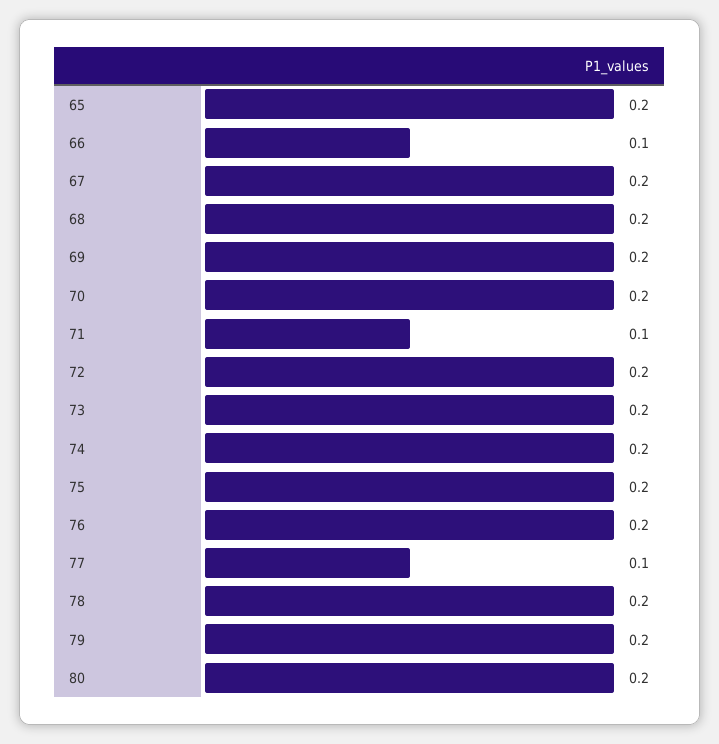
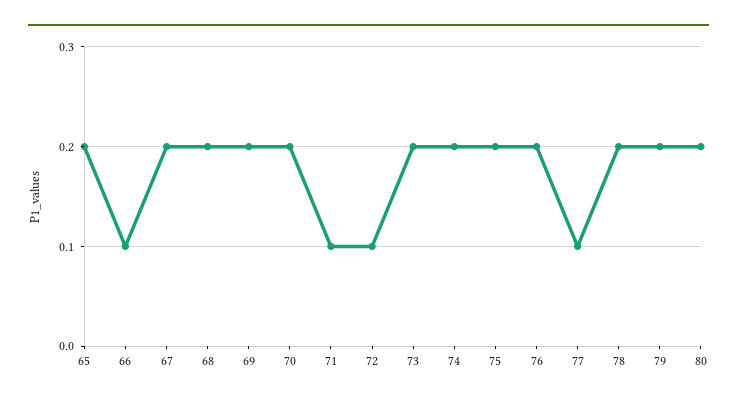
72: 0.2 -> 0.1

